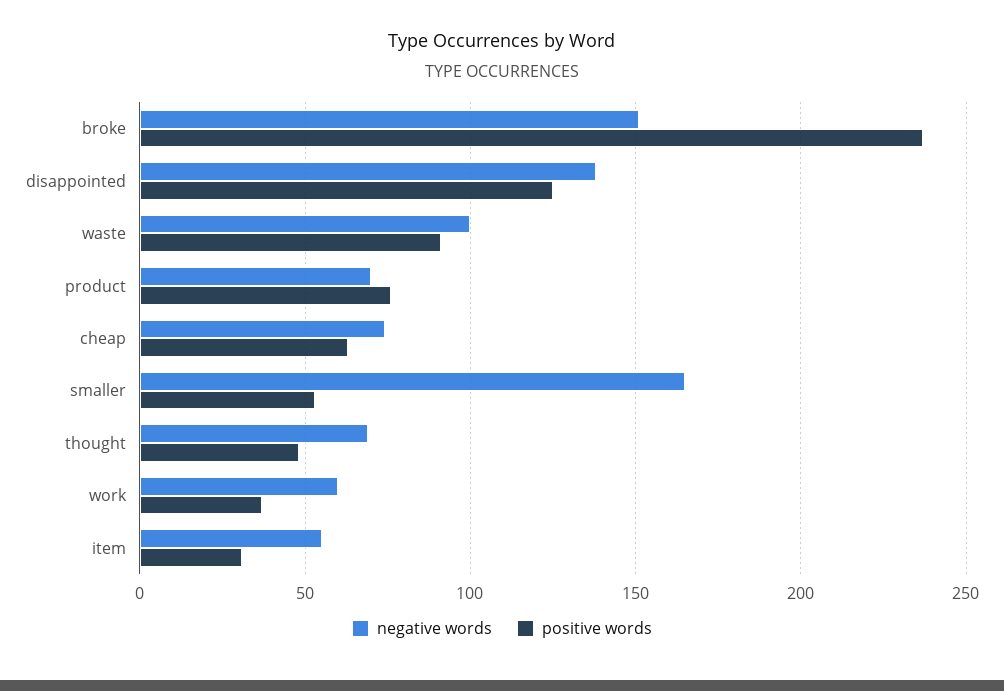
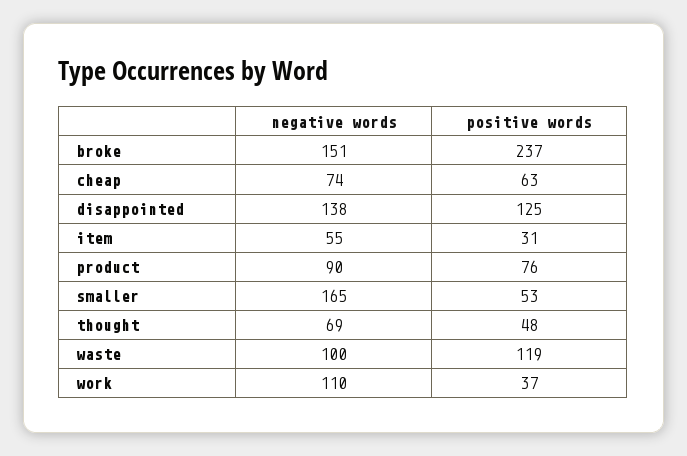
positive words, waste: 90 -> 119
negative words, product: 70 -> 90
negative words, work: 60 -> 110

